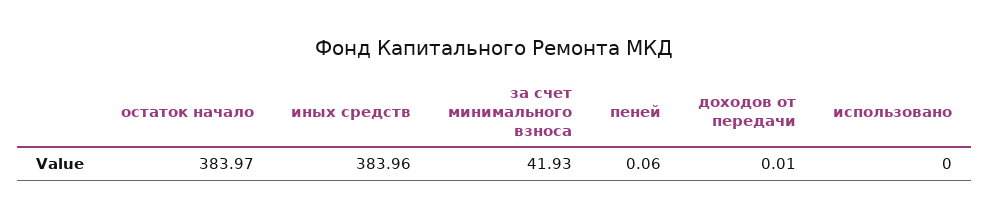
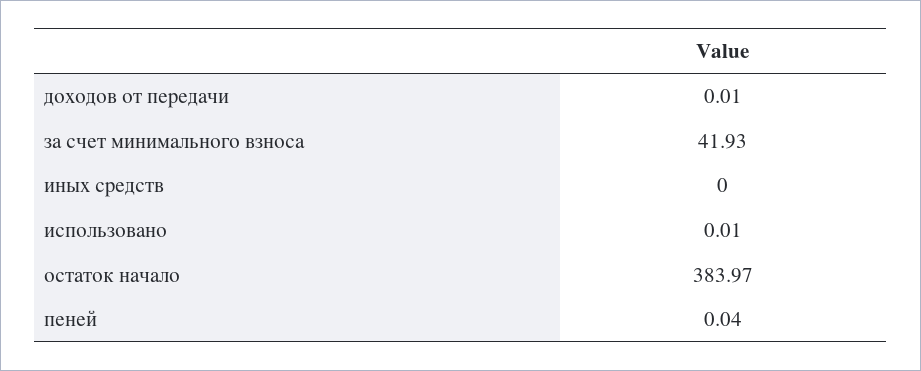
иных средств: 383.96 -> 0
пеней: 0.06 -> 0.04
использовано: 0 -> 0.01

